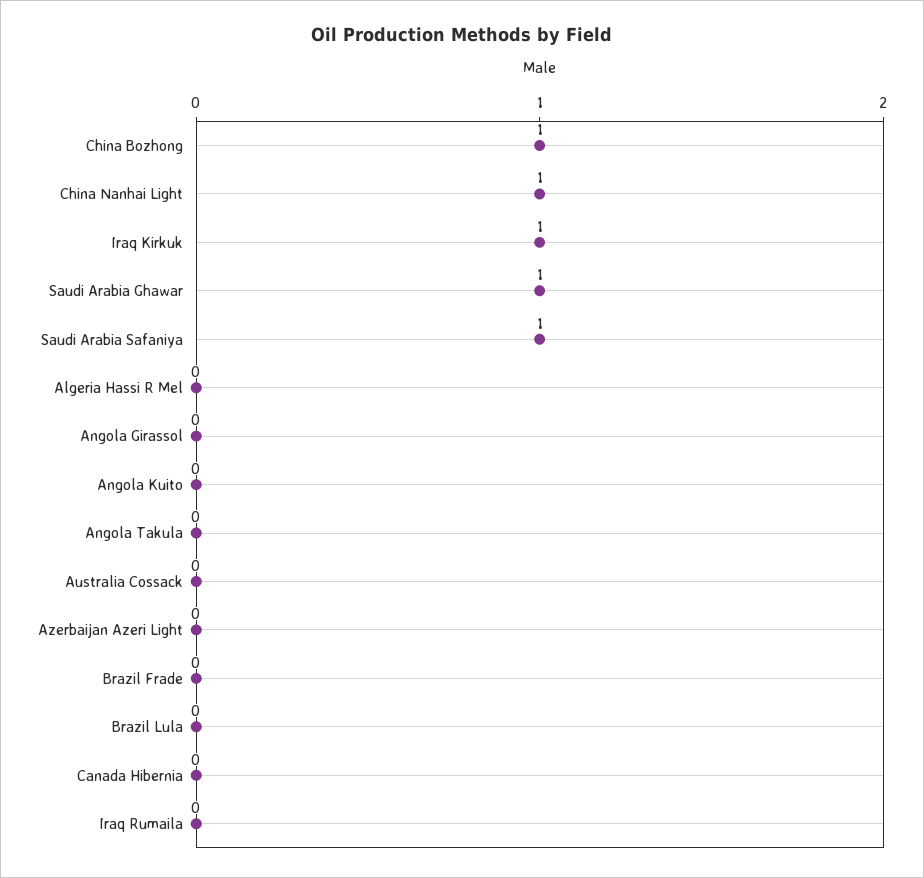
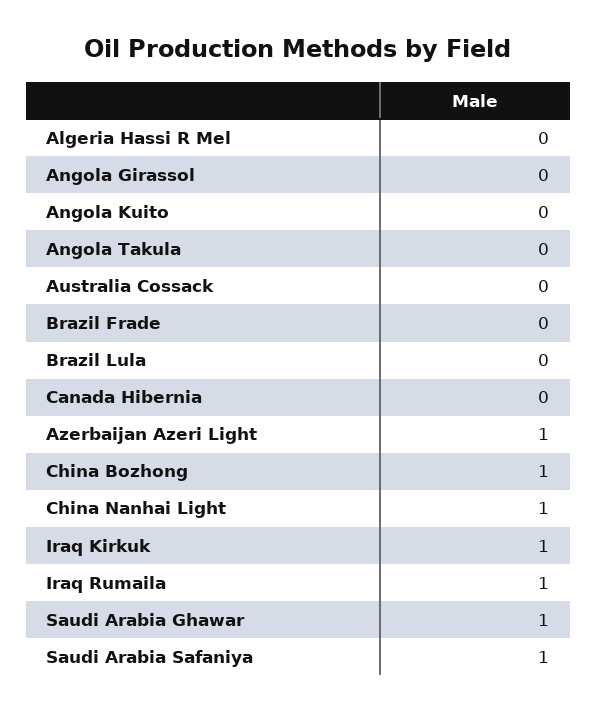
Azerbaijan Azeri Light: 0 -> 1
Iraq Rumaila: 0 -> 1

